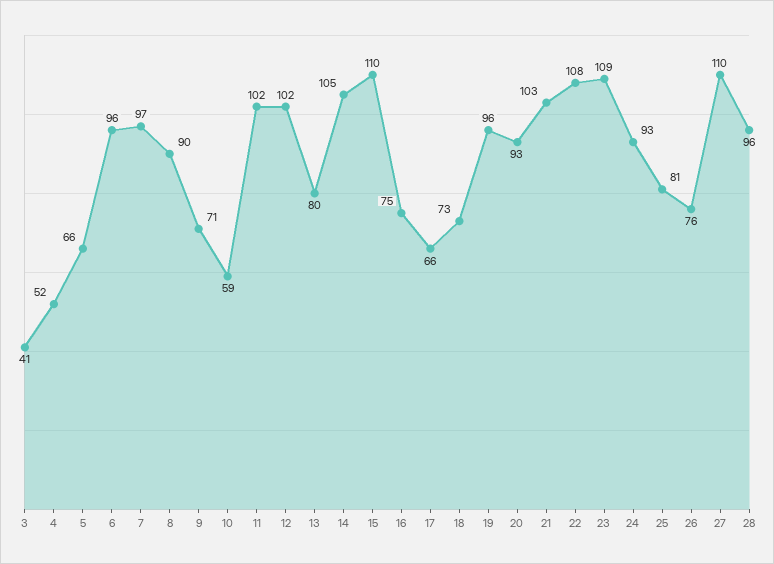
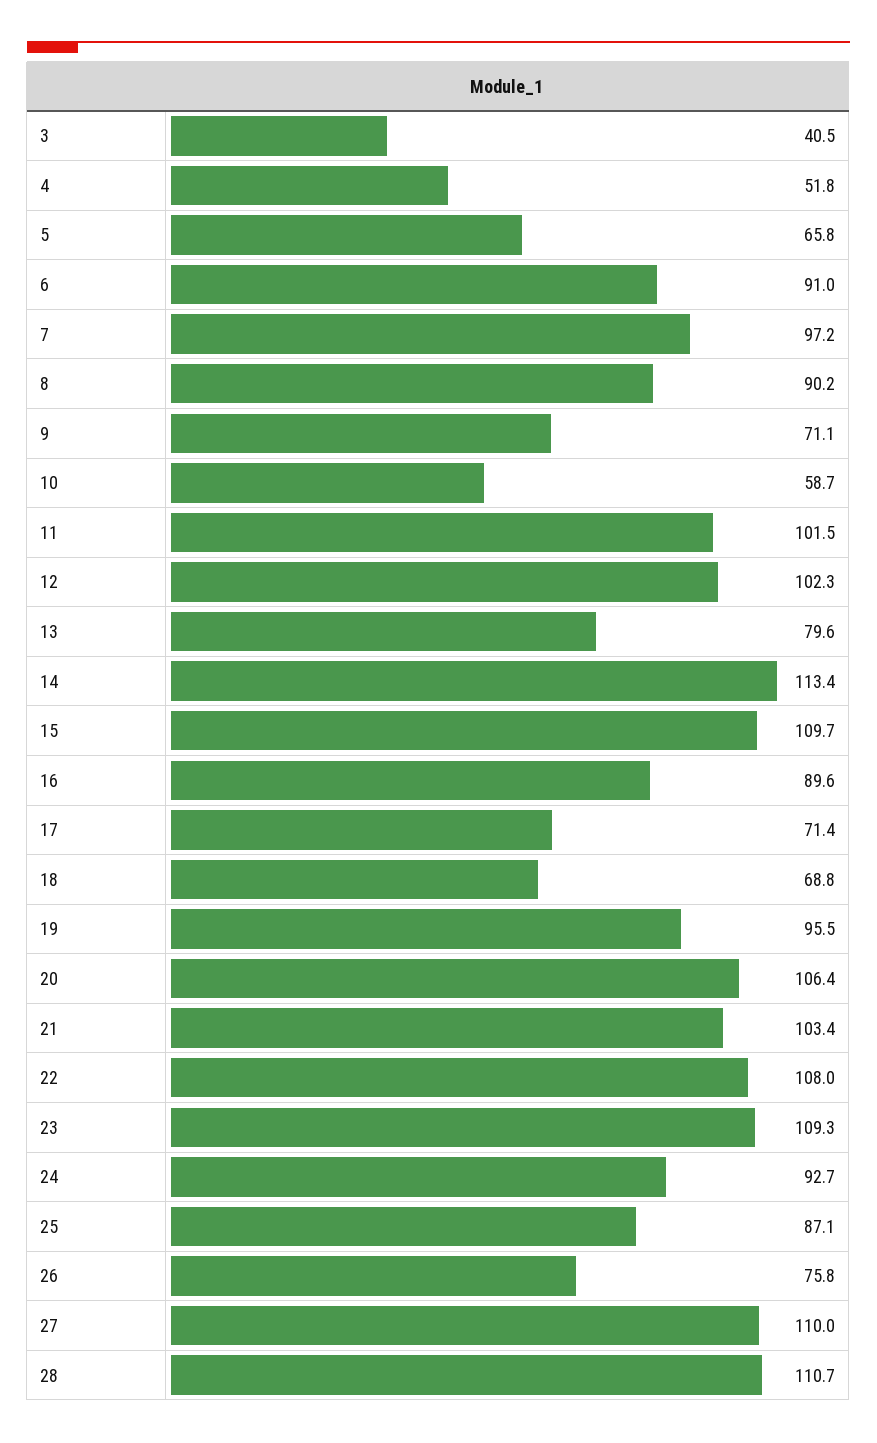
6: 96 -> 91
14: 105 -> 113.4
16: 75 -> 89.6
17: 66 -> 71.4
18: 73 -> 68.8
20: 93 -> 106.4
25: 81 -> 87.1
28: 96 -> 110.7

